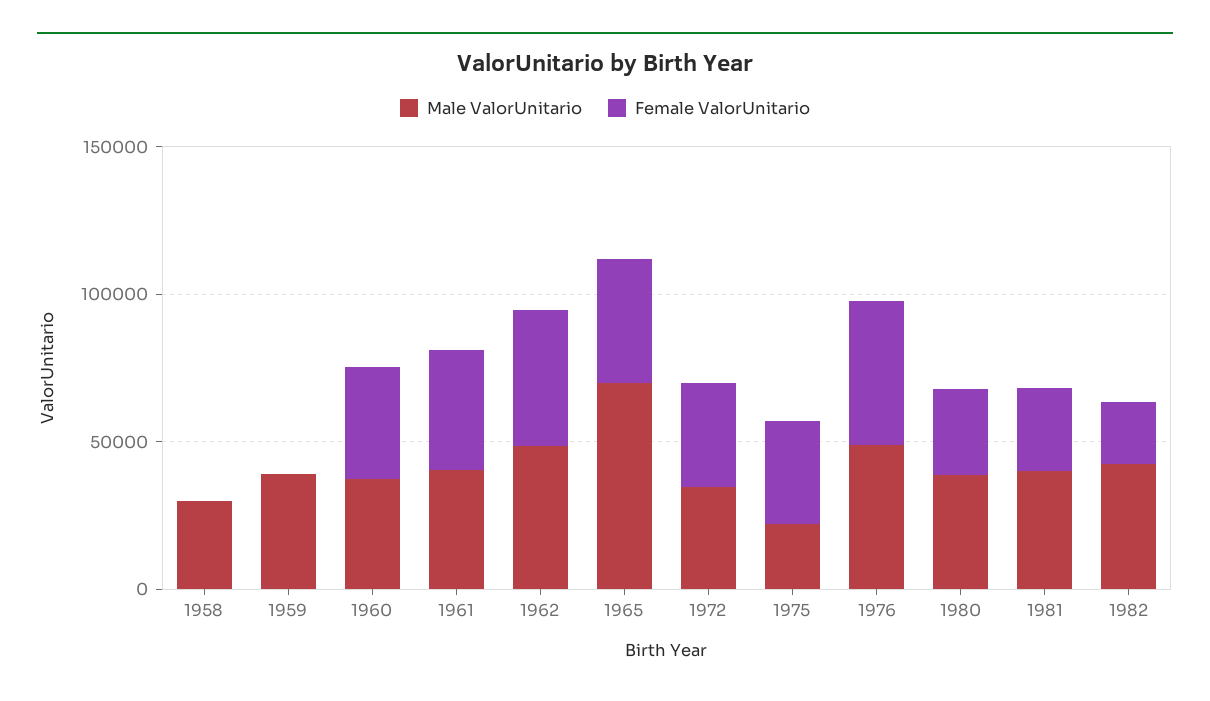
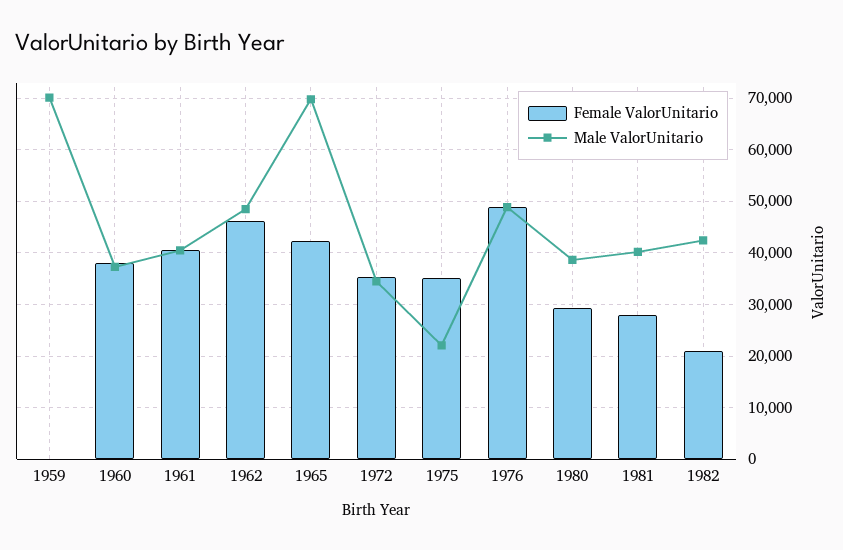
Male ValorUnitario, 1958: 30000 -> none
Female ValorUnitario, 1958: 0 -> none
Male ValorUnitario, 1959: 40000 -> 70000

